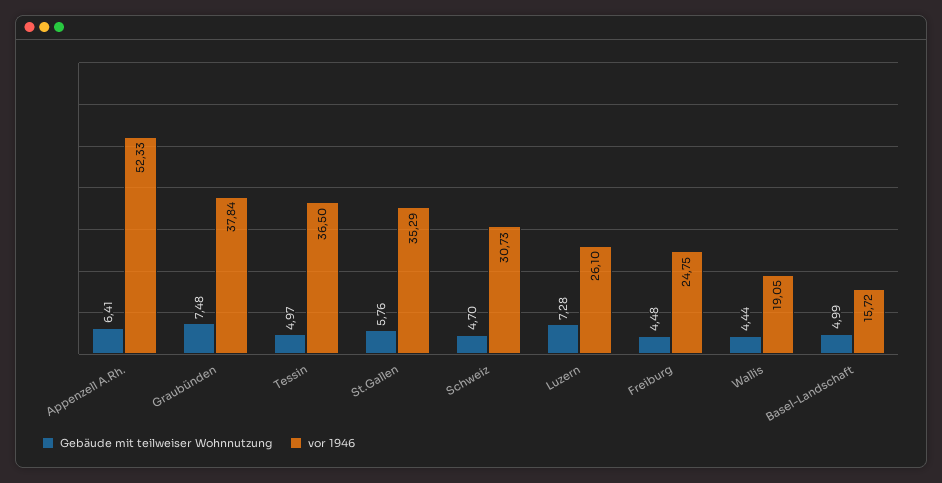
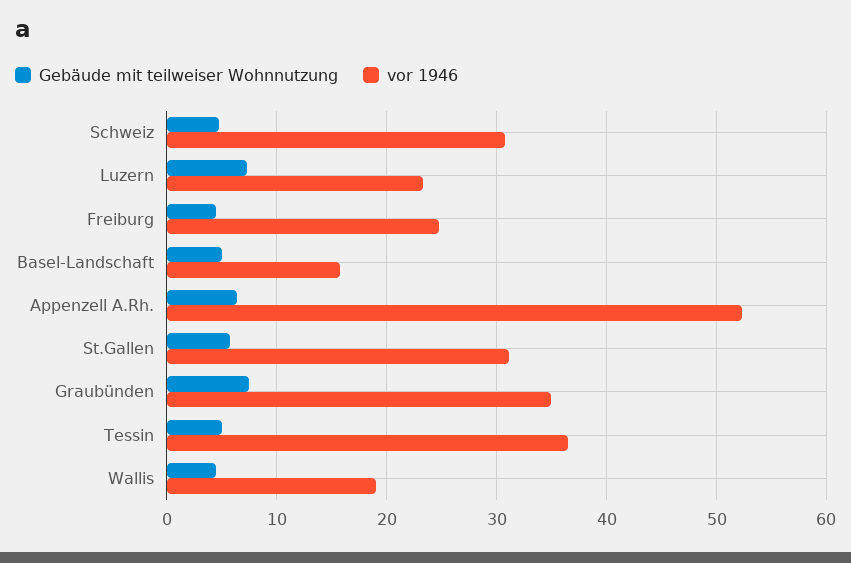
vor 1946, Graubünden: 37.84 -> 35
vor 1946, St.Gallen: 35.29 -> 31
vor 1946, Luzern: 26.1 -> 23

